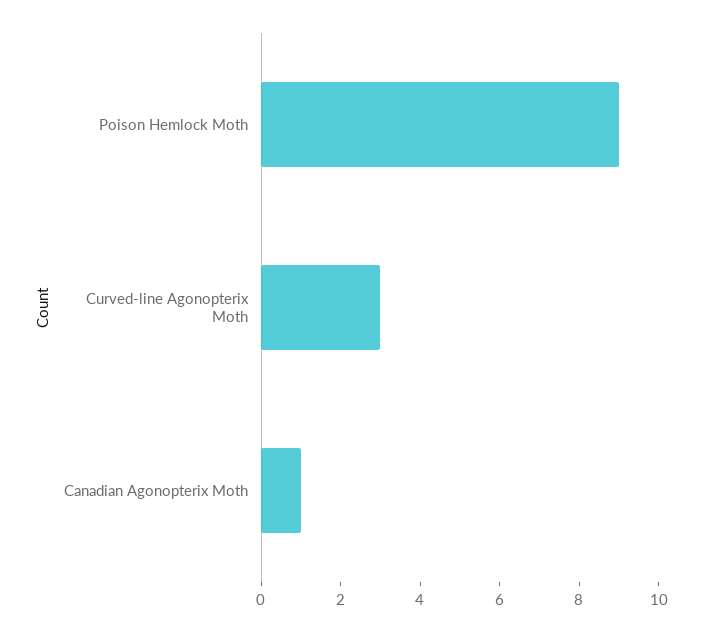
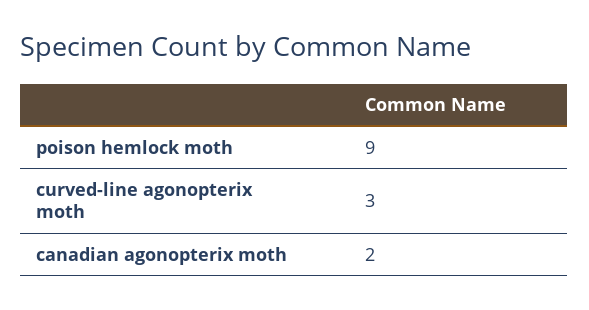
Canadian Agonopterix Moth: 1 -> 2

